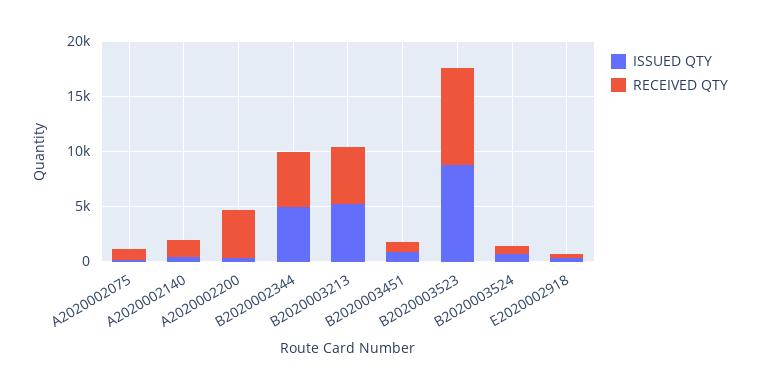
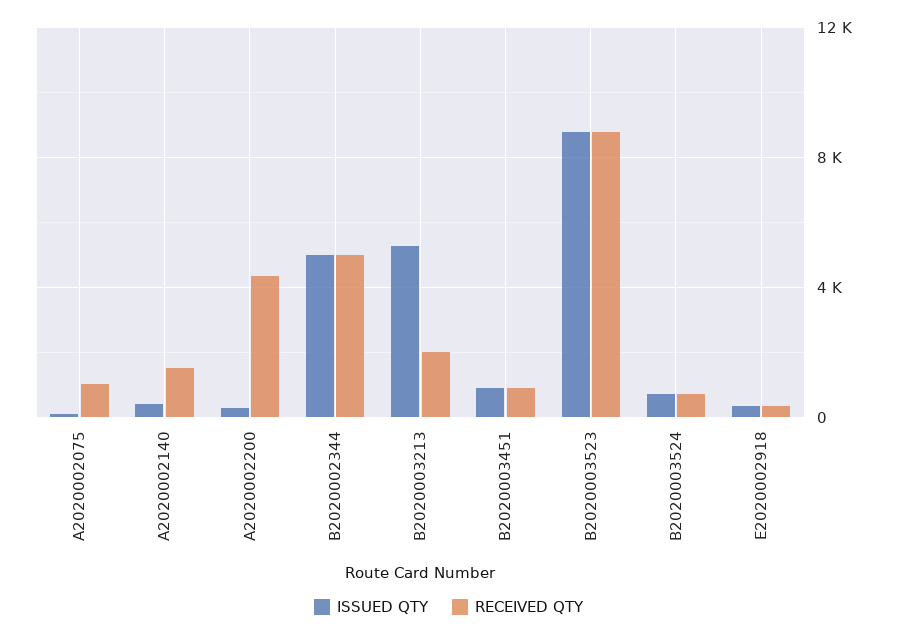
RECEIVED QTY, B2020003213: 5000 -> 2000

